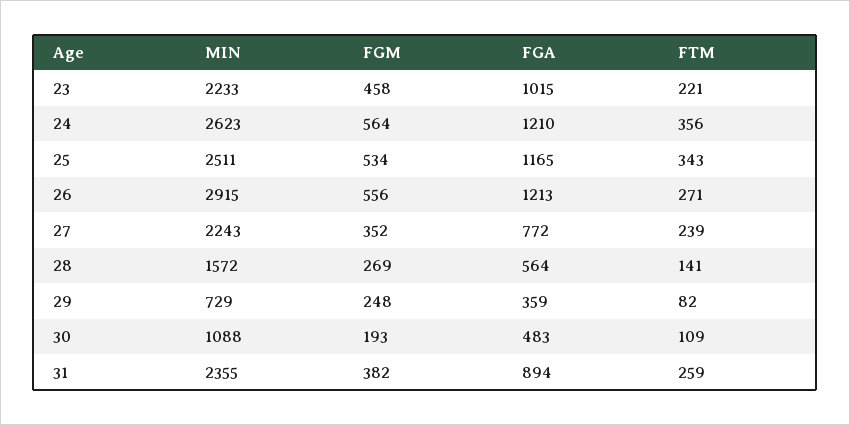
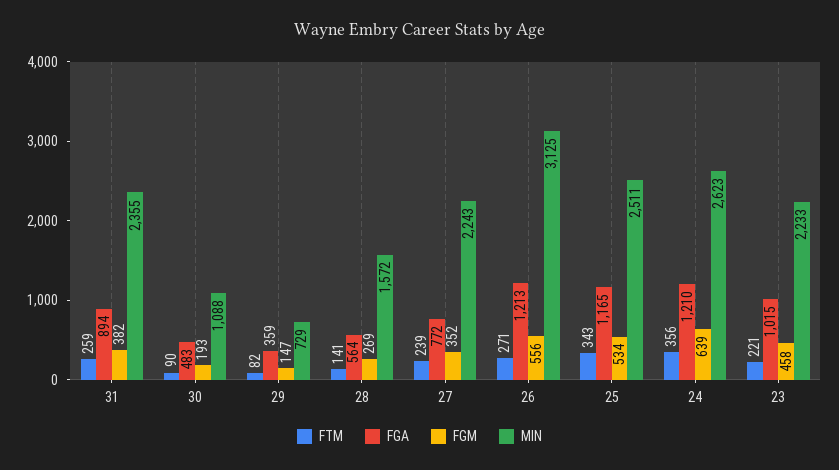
FGM, 24: 564 -> 639
MIN, 26: 2915 -> 3125
FGM, 29: 248 -> 147
FTM, 30: 109 -> 90

